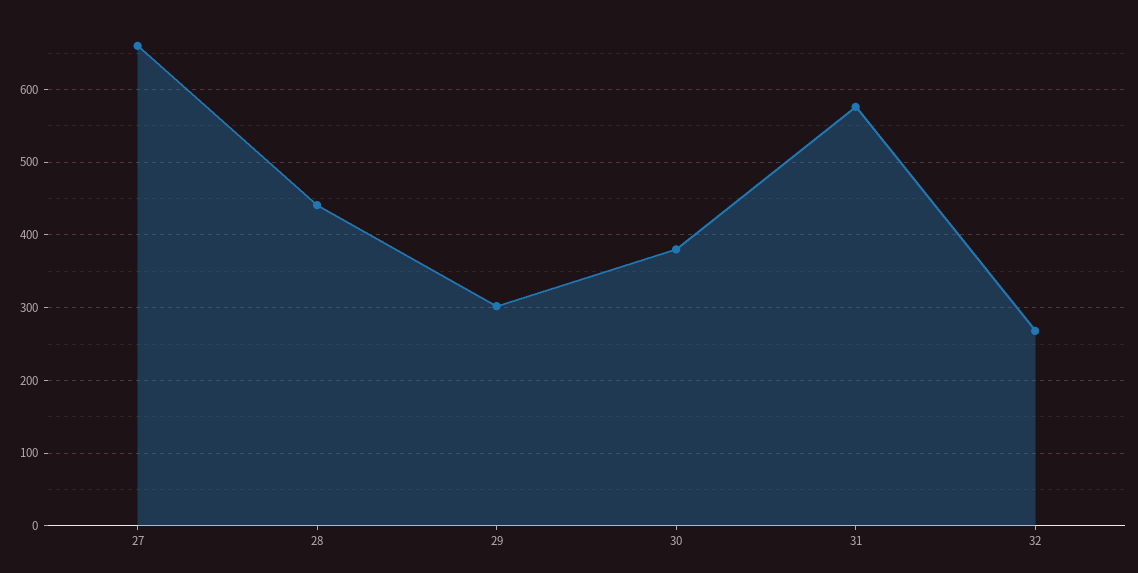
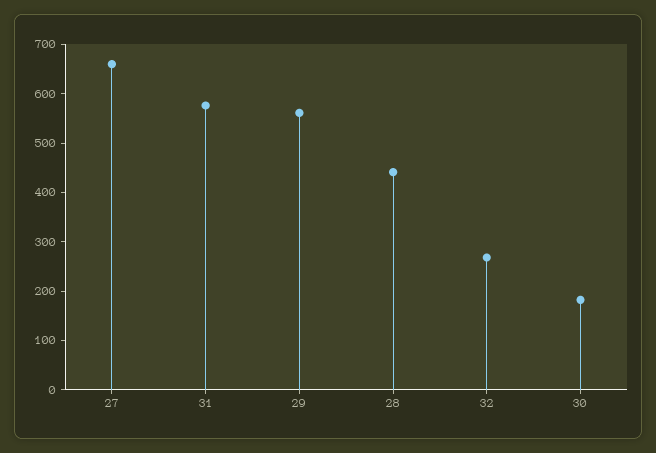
29: 300 -> 560
30: 380 -> 180

